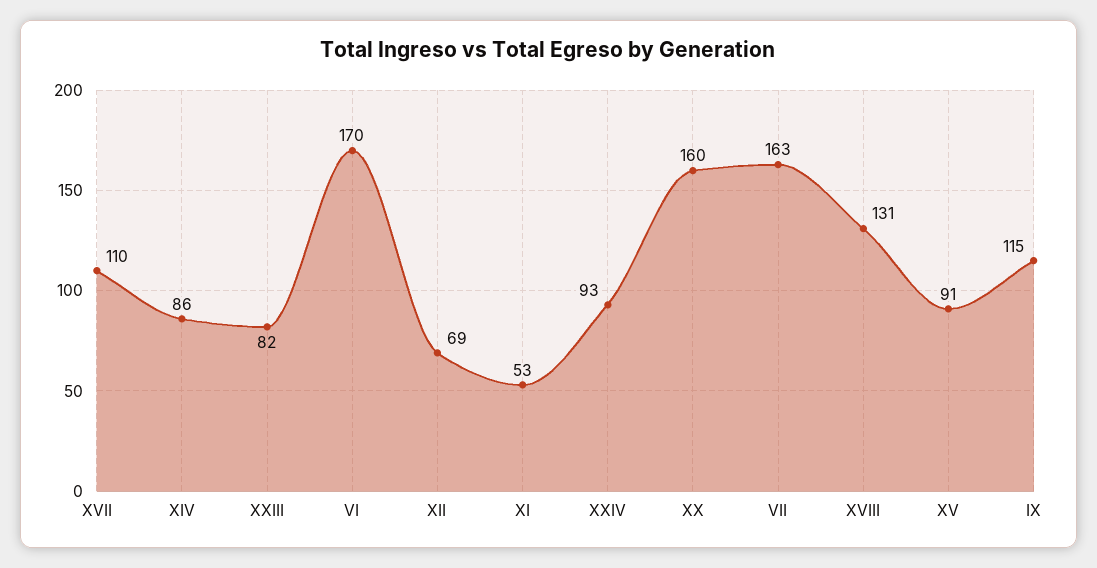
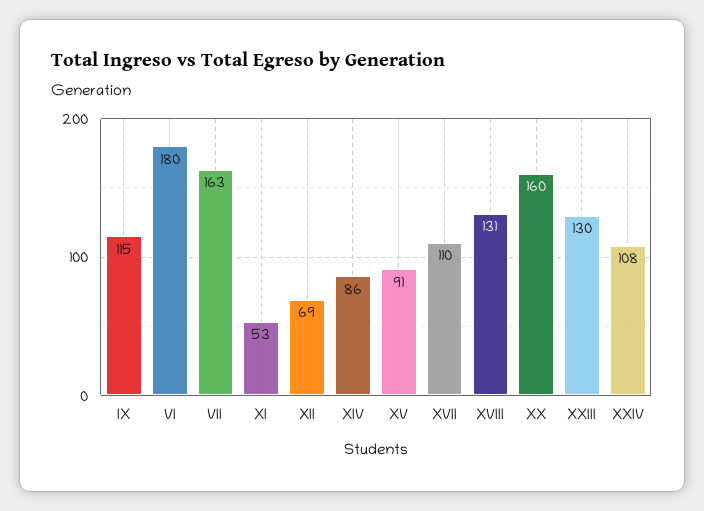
XXIII: 82 -> 130
VI: 170 -> 180
XXIV: 93 -> 108

